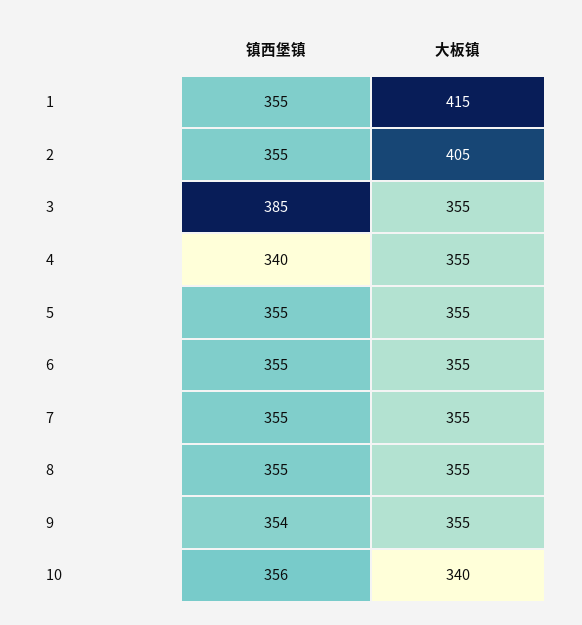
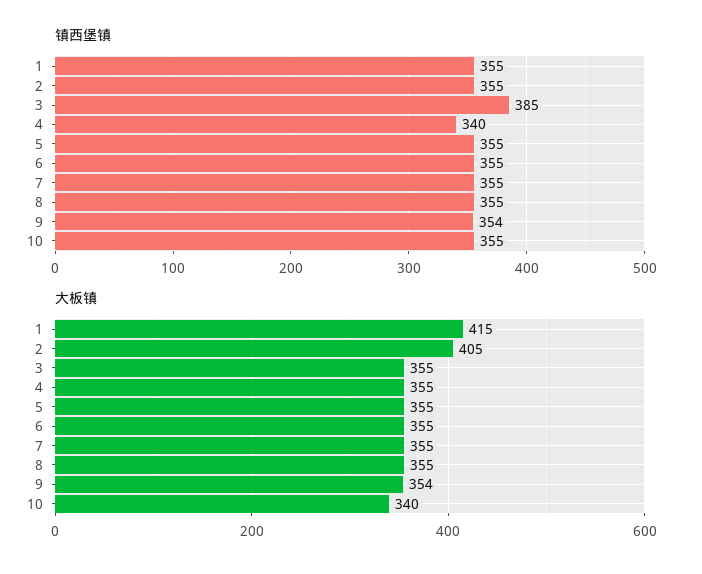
大板镇, 9: 355 -> 354
镇西堡镇, 10: 356 -> 355

